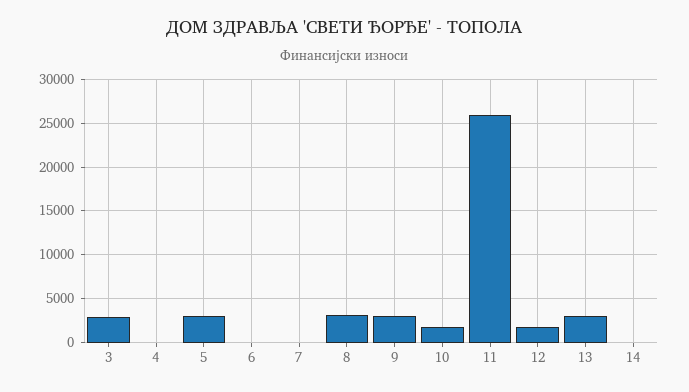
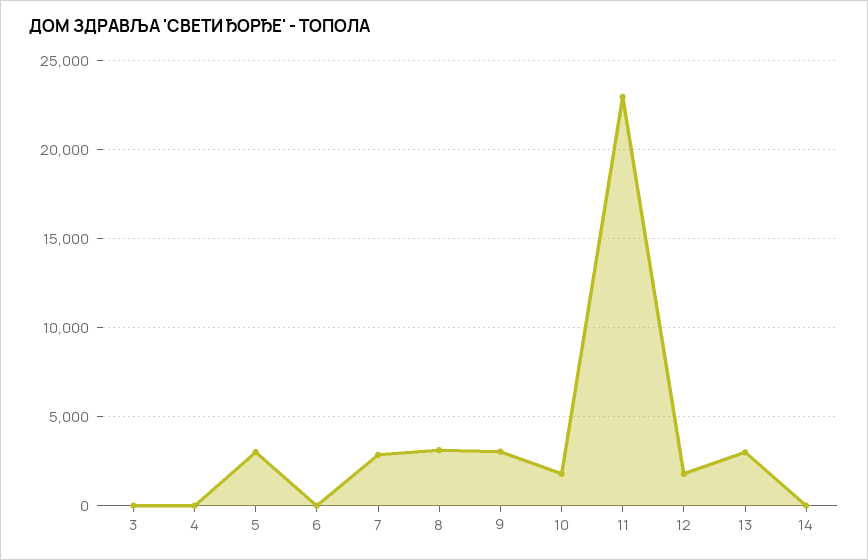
3: 3000 -> 0
7: 0 -> 3000
11: 26000 -> 23000

